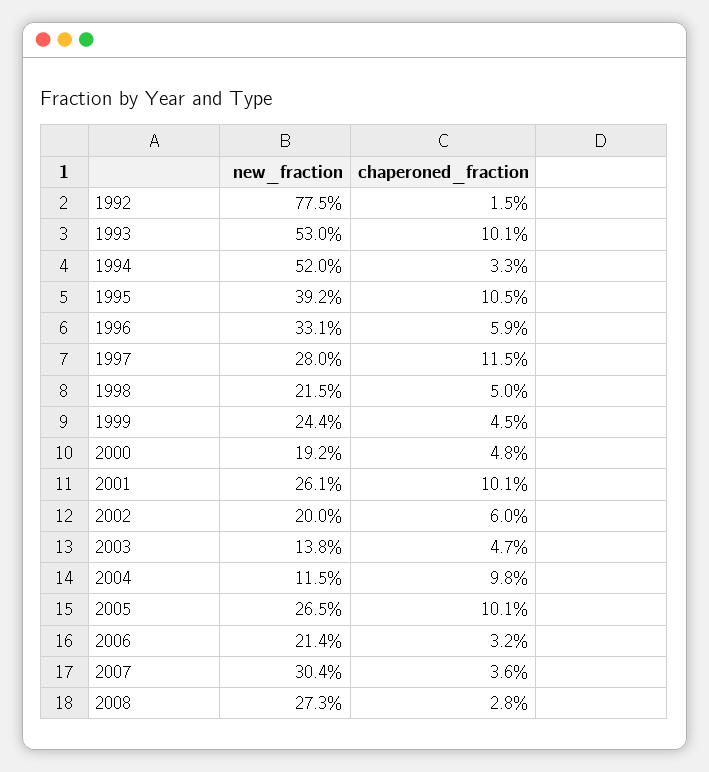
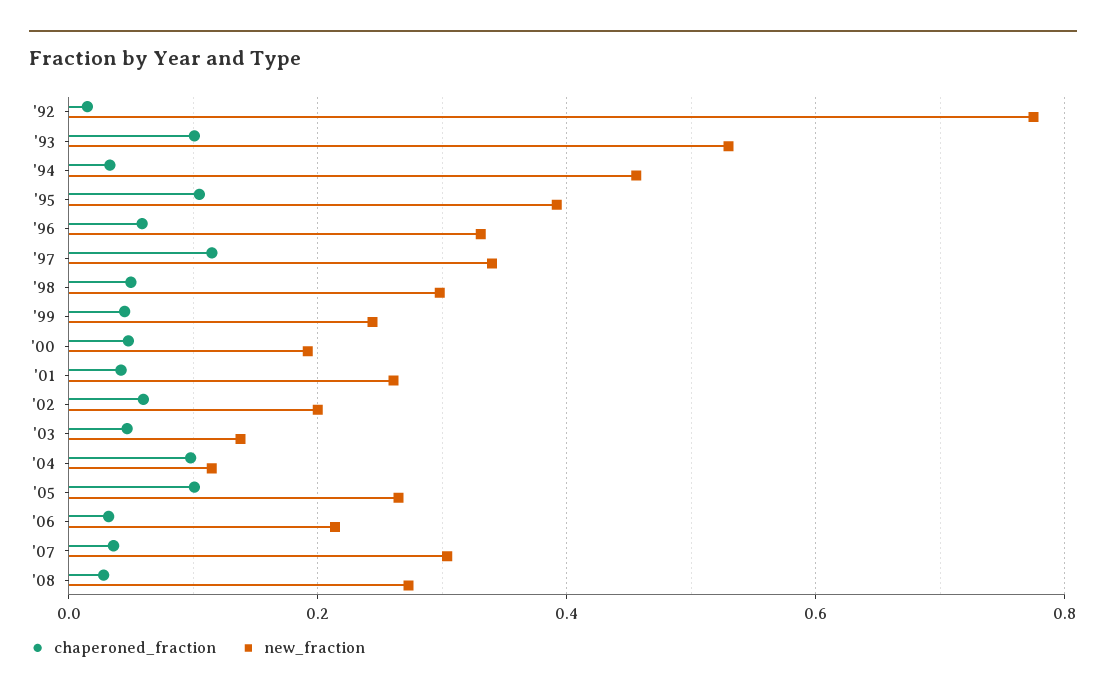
new_fraction, 1994: 0.52 -> 0.46
new_fraction, 1997: 0.28 -> 0.34
new_fraction, 1998: 0.215 -> 0.3
chaperoned_fraction, 2001: 0.101 -> 0.04

